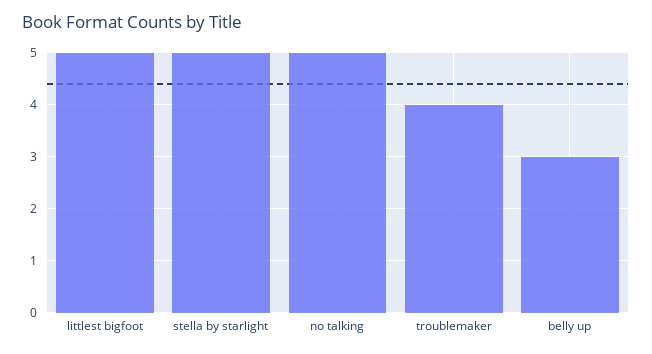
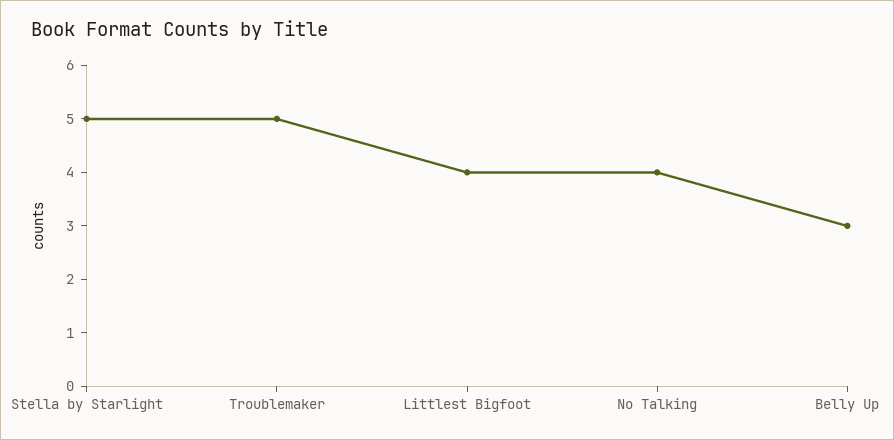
littlest bigfoot: 5 -> 4
no talking: 5 -> 4
troublemaker: 4 -> 5

